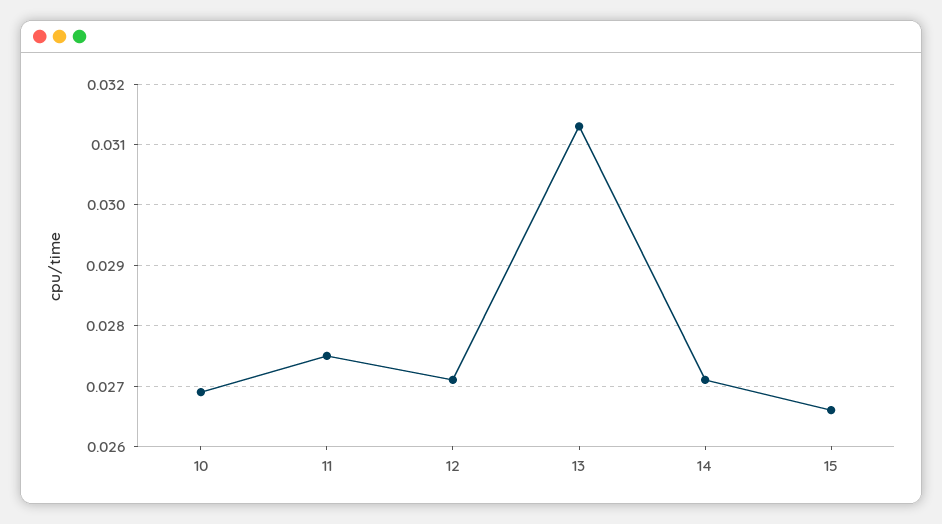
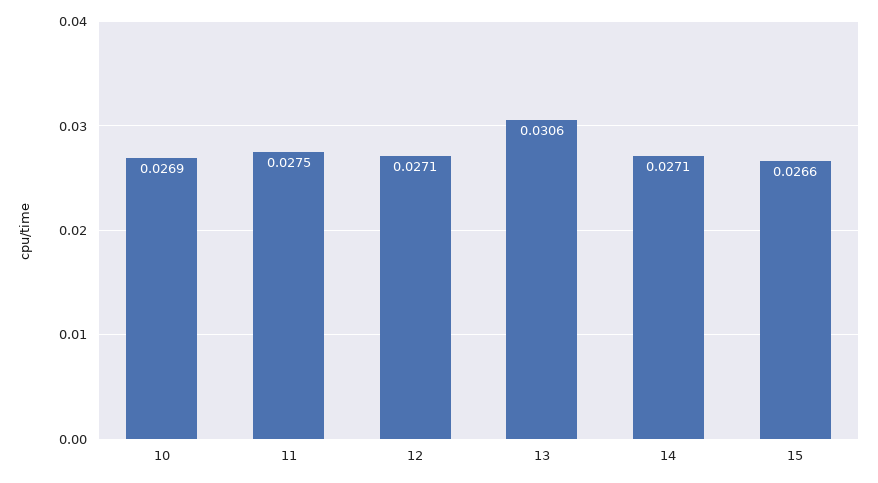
13: 0.0313 -> 0.0306

